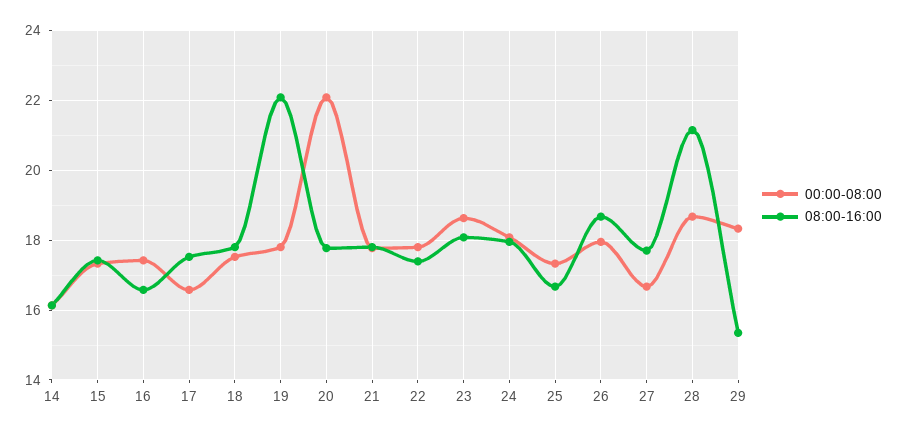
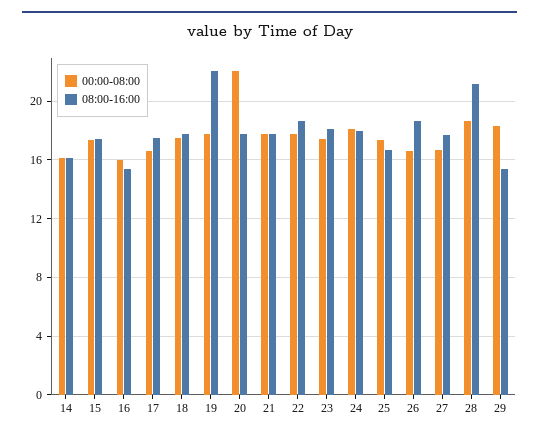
00:00-08:00, 16: 17.4 -> 16
08:00-16:00, 16: 16.6 -> 15.5
08:00-16:00, 22: 17.4 -> 18.5
00:00-08:00, 23: 18.6 -> 17.5
00:00-08:00, 26: 18 -> 16.5

